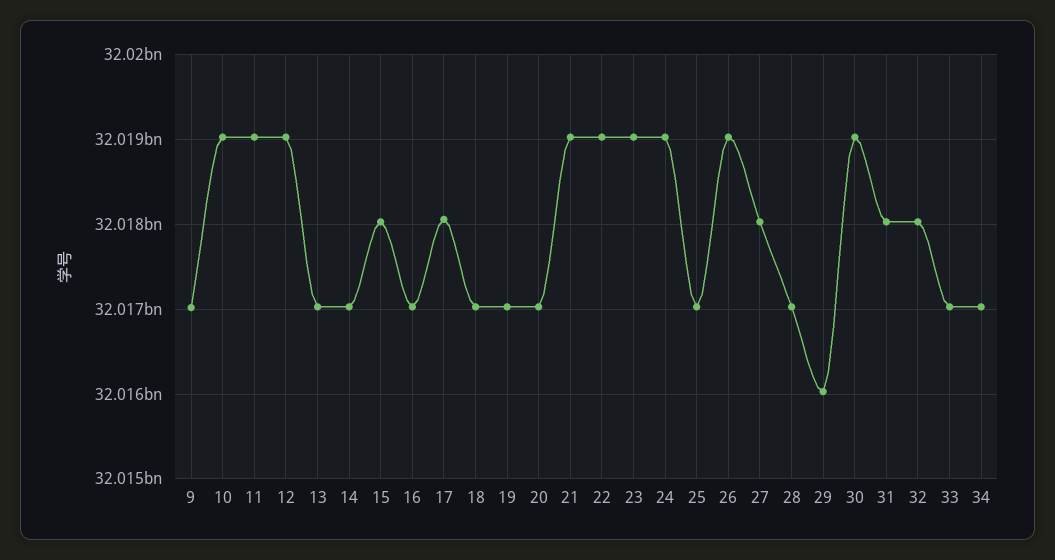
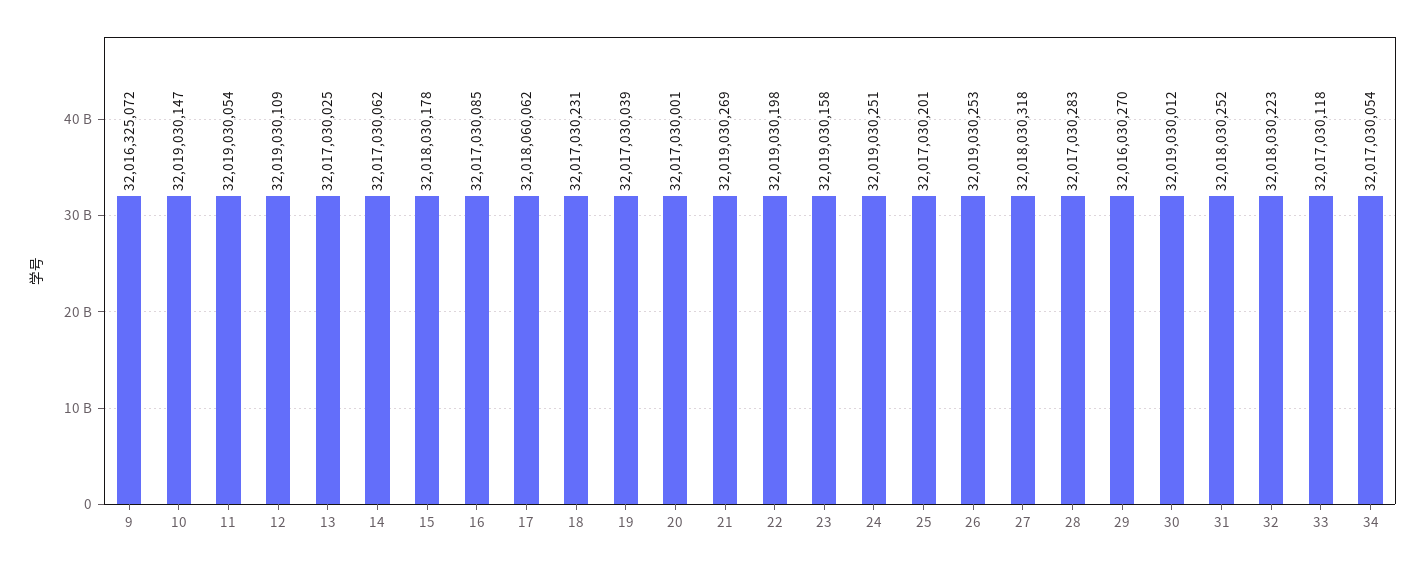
9: 32017000000 -> 32016325072

